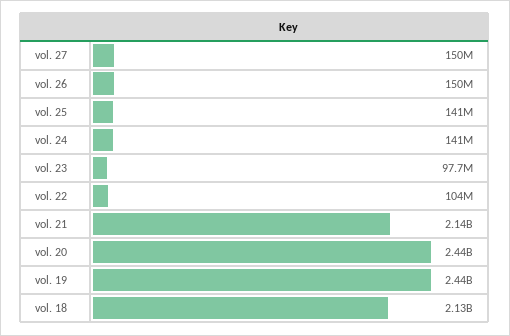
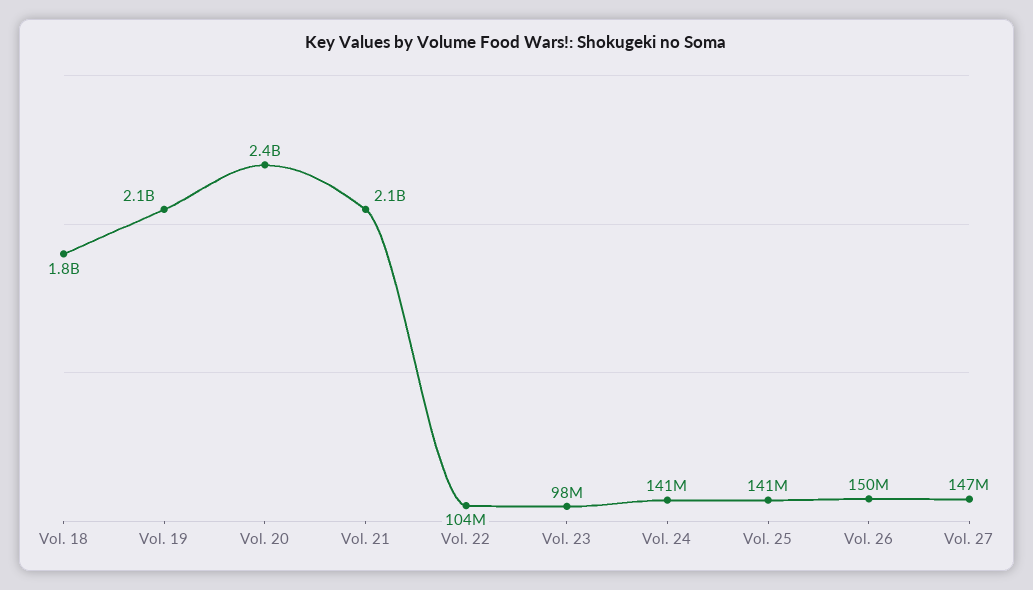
vol. 27: 150000000 -> 147000000
vol. 19: 2440000000 -> 2100000000
vol. 18: 2130000000 -> 1800000000

